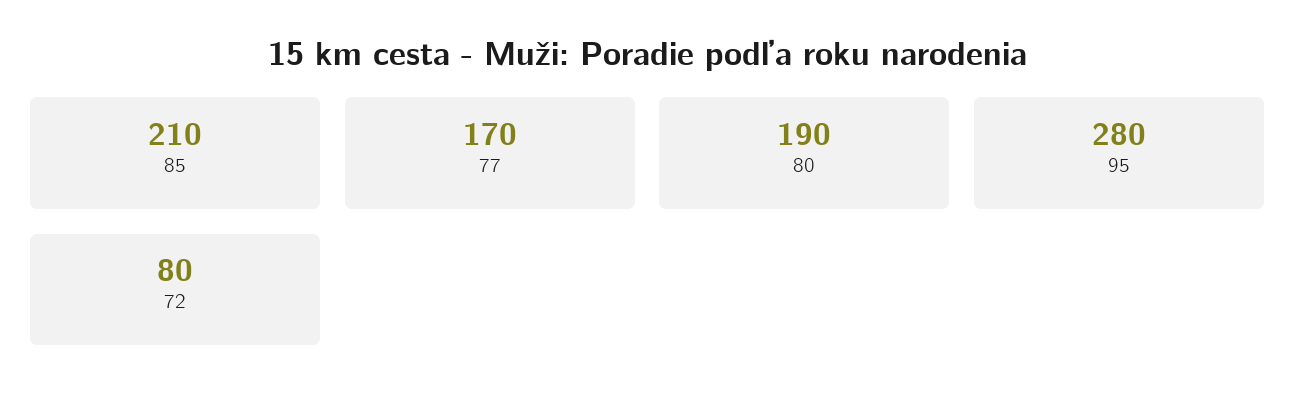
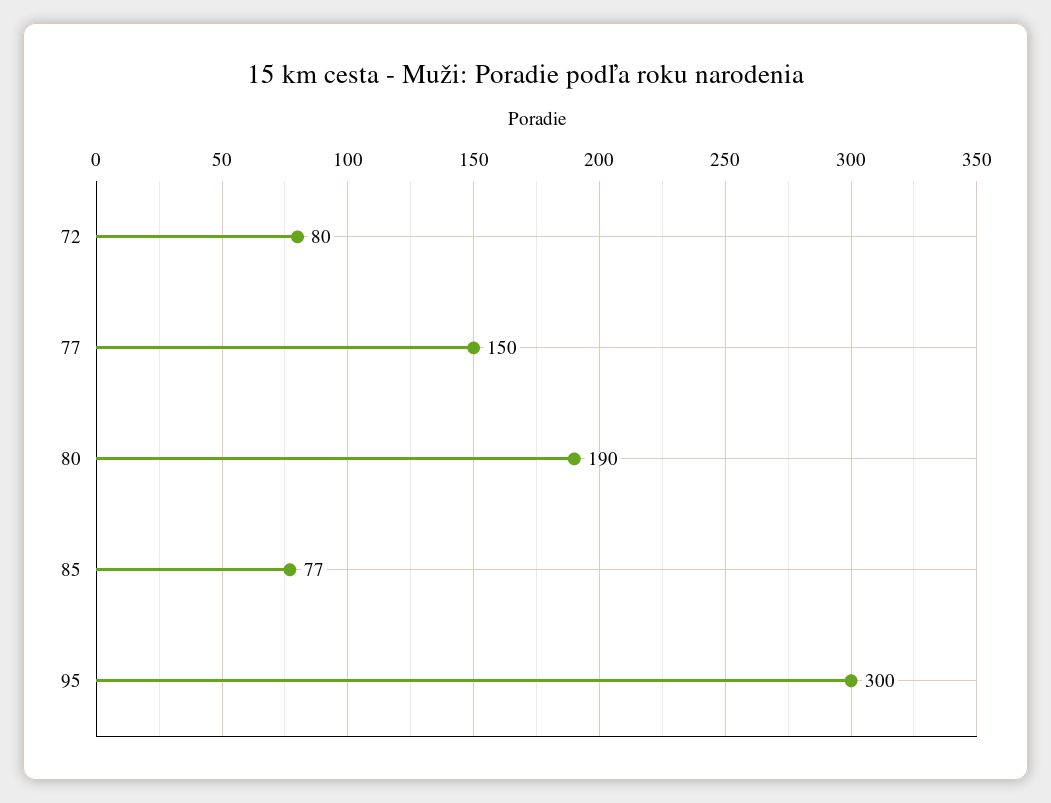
85: 210 -> 77
77: 170 -> 150
95: 280 -> 300

